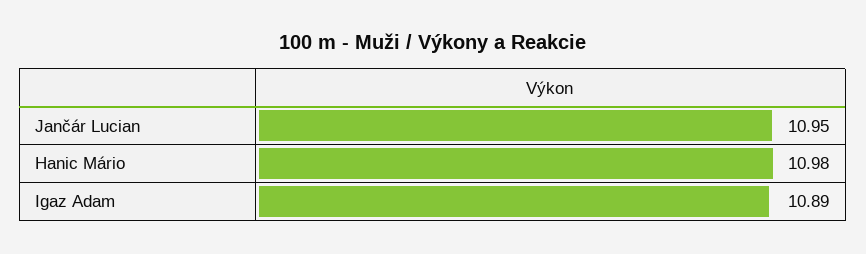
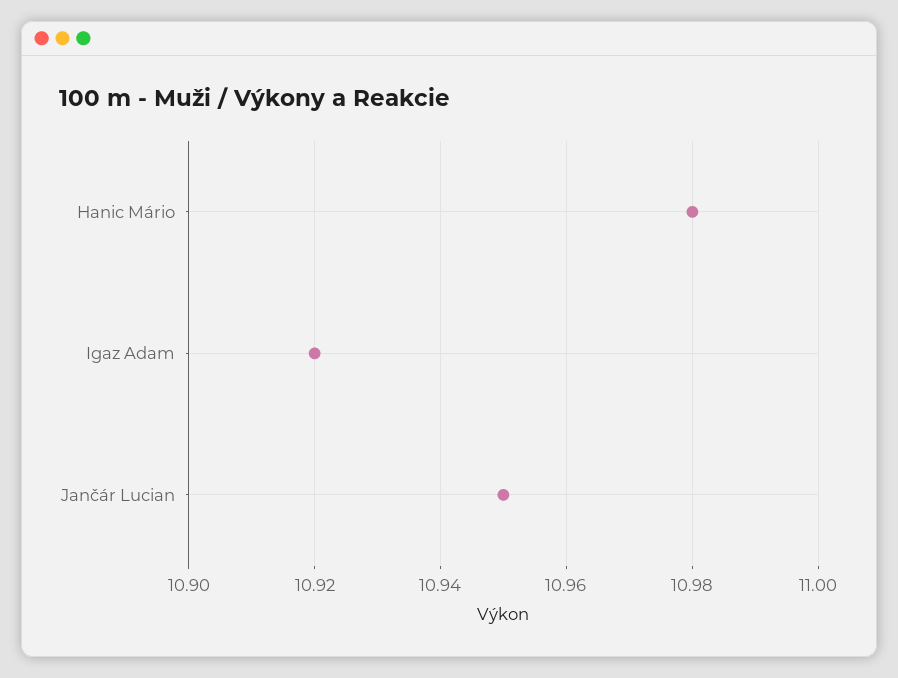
Igaz Adam: 10.89 -> 10.92

